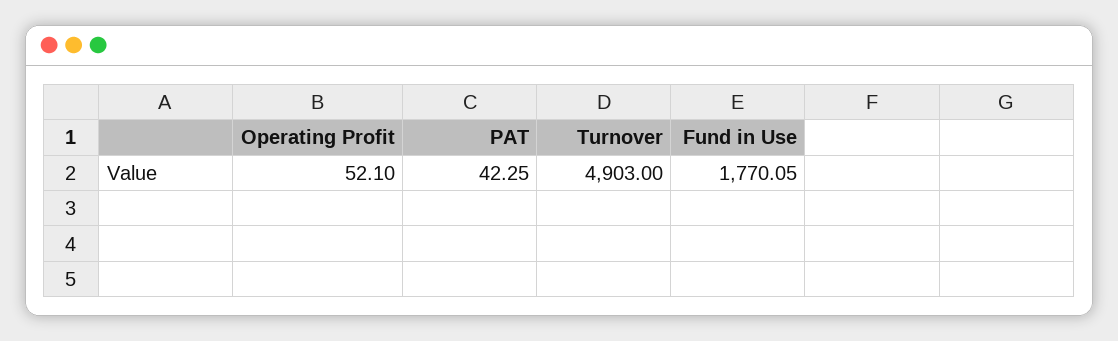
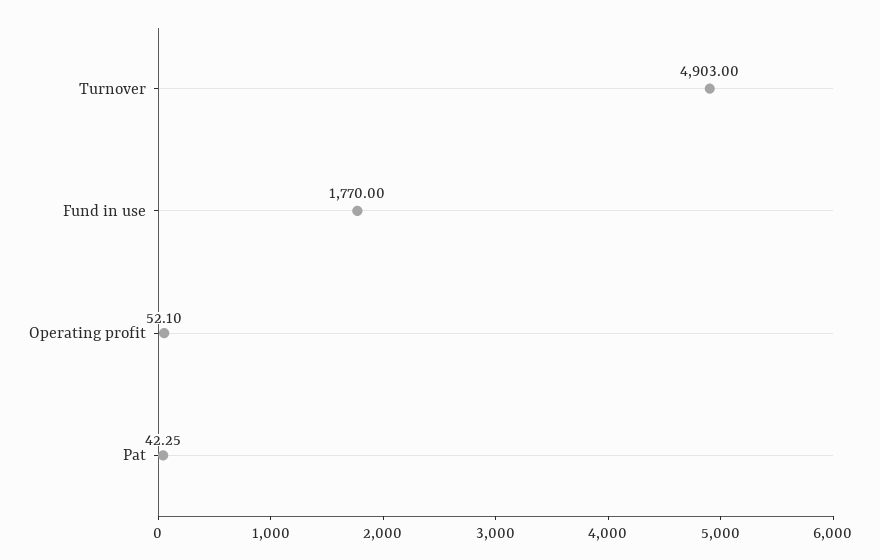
Fund in Use: 1770.05 -> 1770

